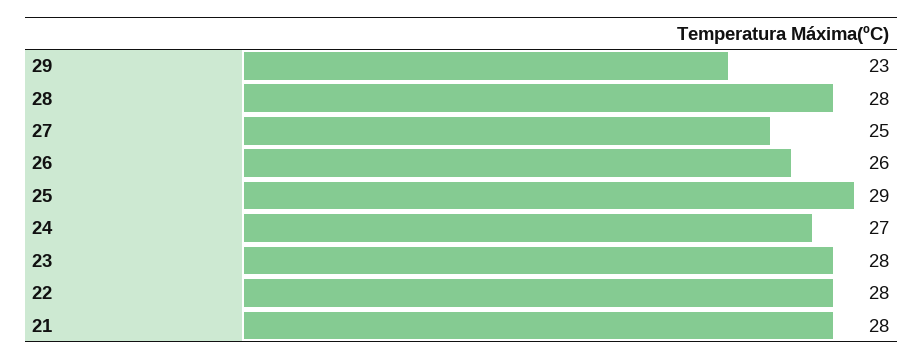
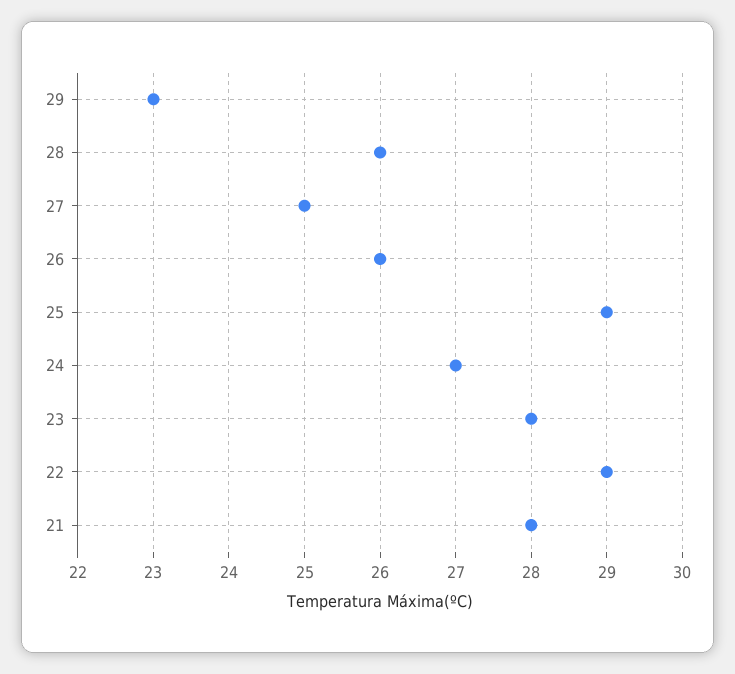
28: 28 -> 26
22: 28 -> 29

